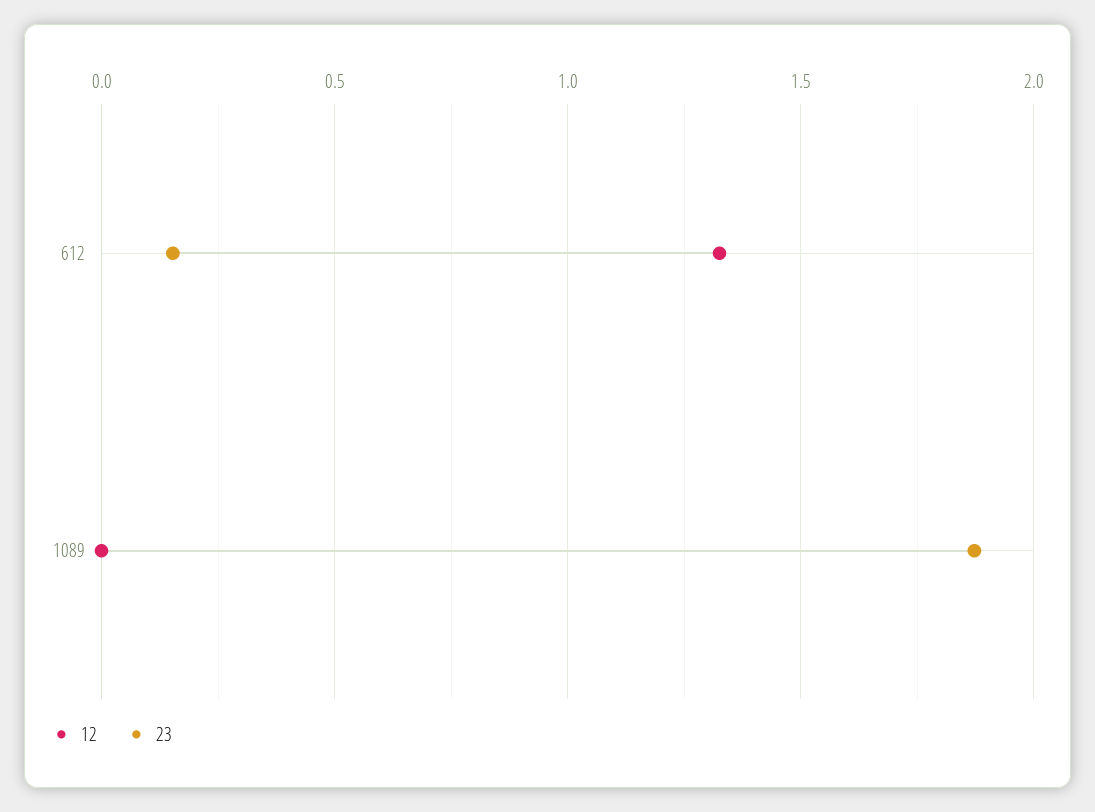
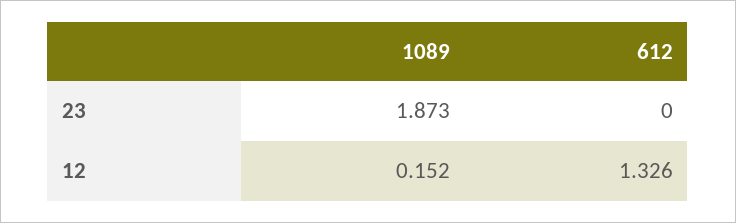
23, 612: 0.15 -> 0
12, 1089: 0 -> 0.152

